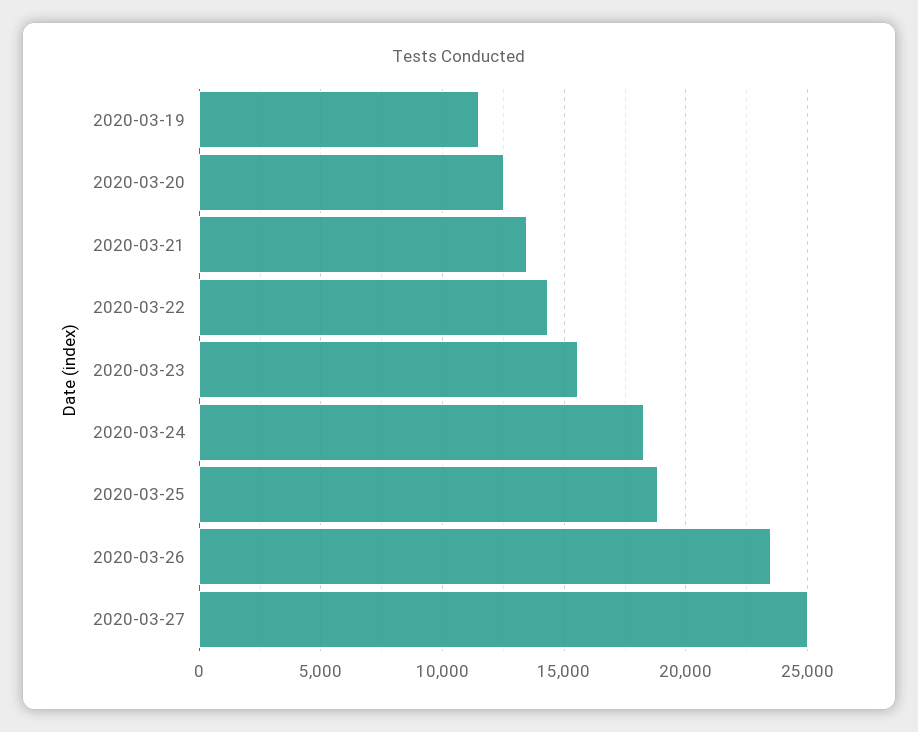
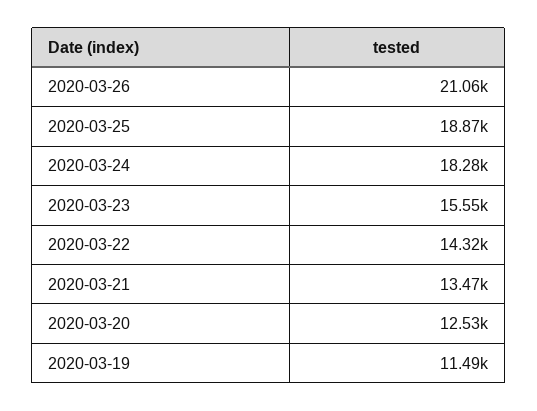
2020-03-26: 23500 -> 21060
2020-03-27: 25000 -> none

